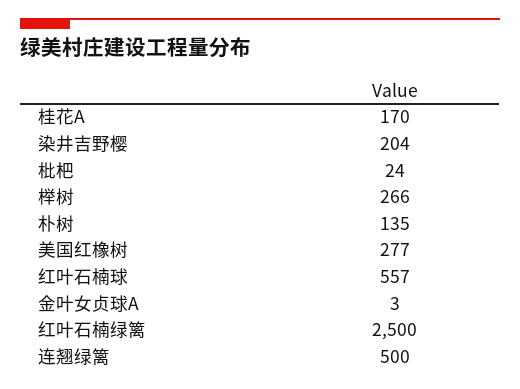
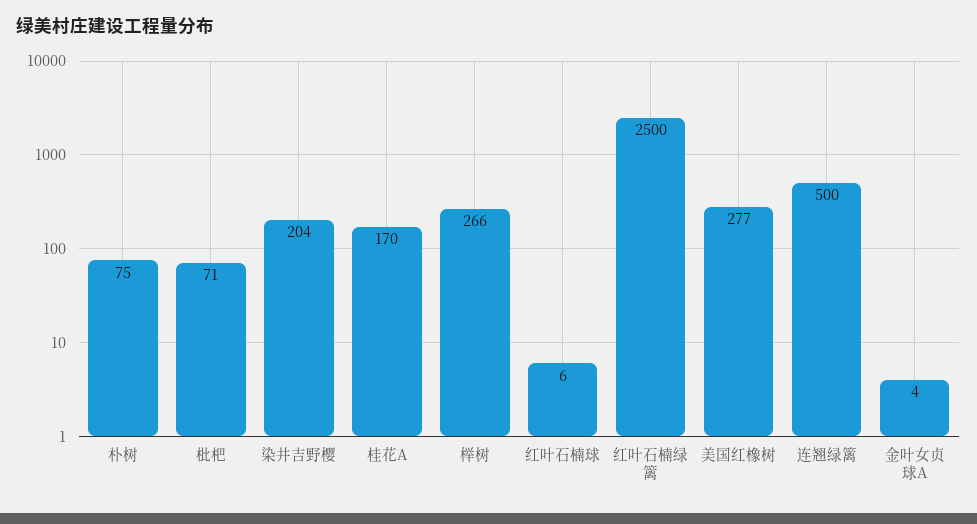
枇杷: 24 -> 71
朴树: 135 -> 75
红叶石楠球: 557 -> 6
金叶女贞球A: 3 -> 4

